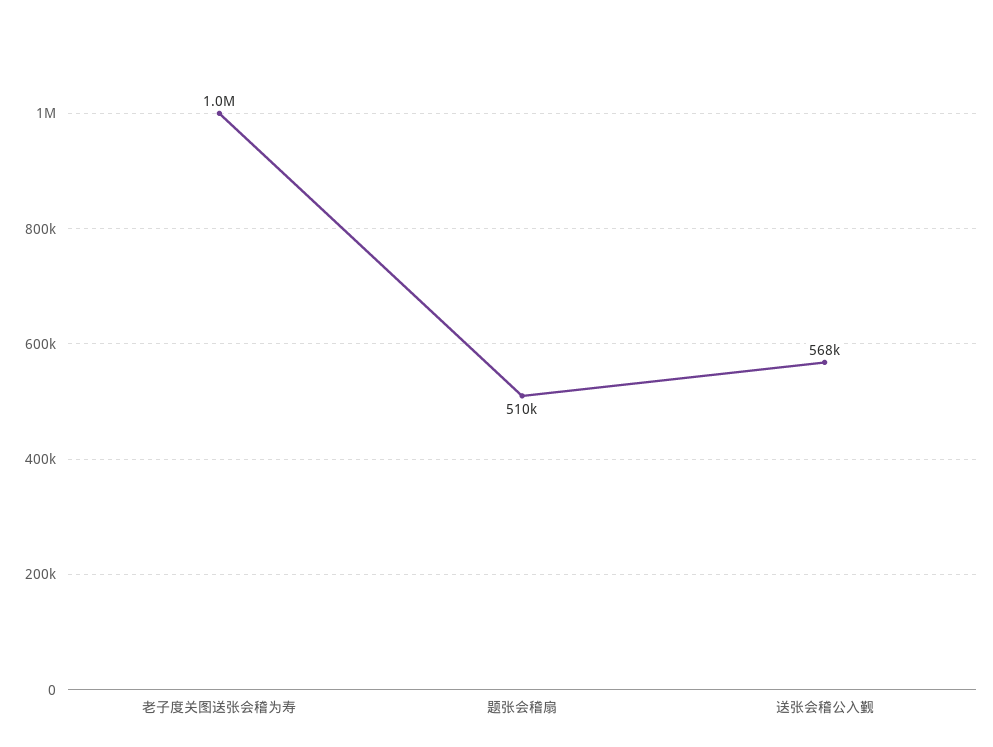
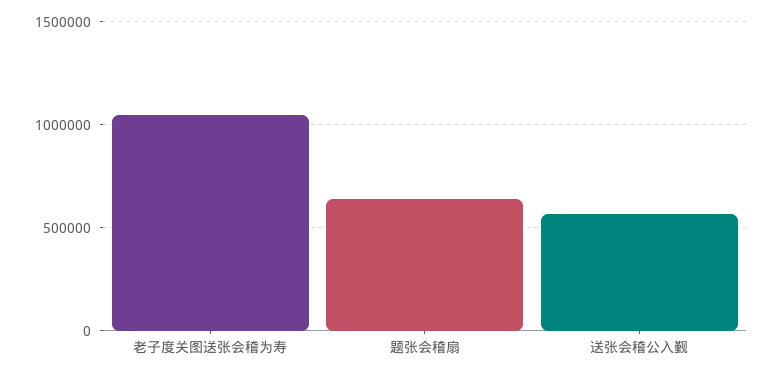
题张会稽扇: 510000 -> 650000

